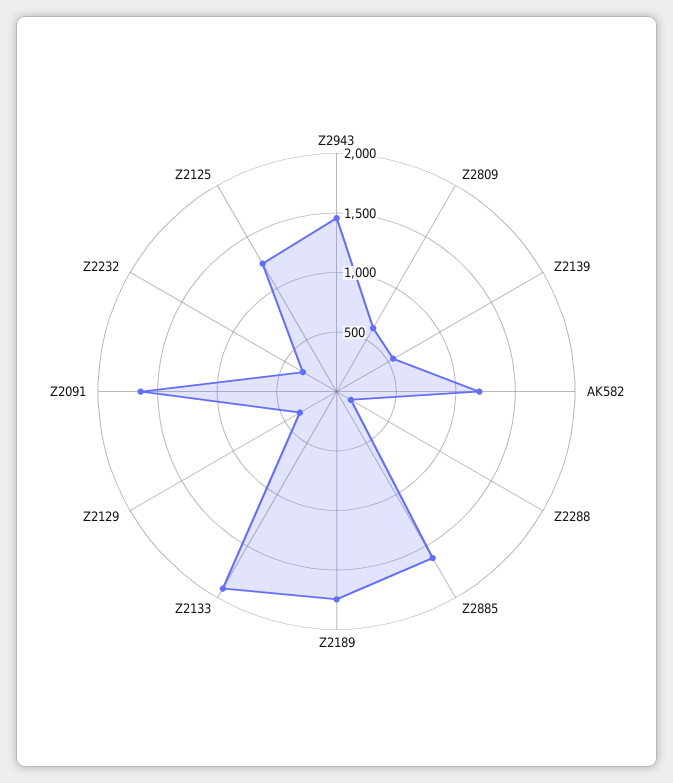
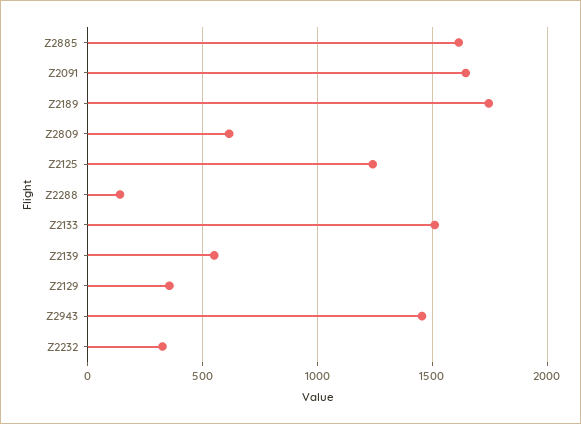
AK582: 1200 -> none
Z2133: 1900 -> 1500

